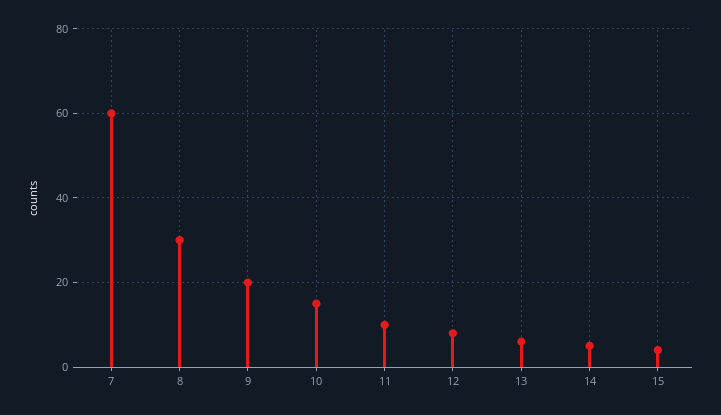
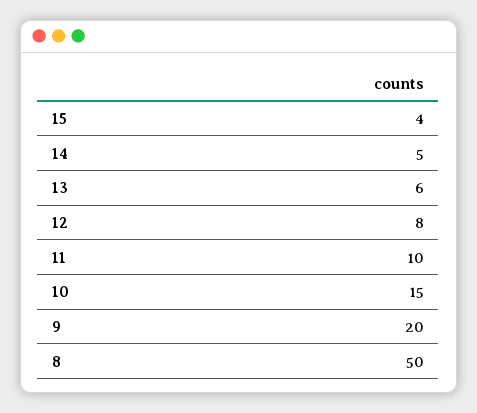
7: 60 -> none
8: 30 -> 50

